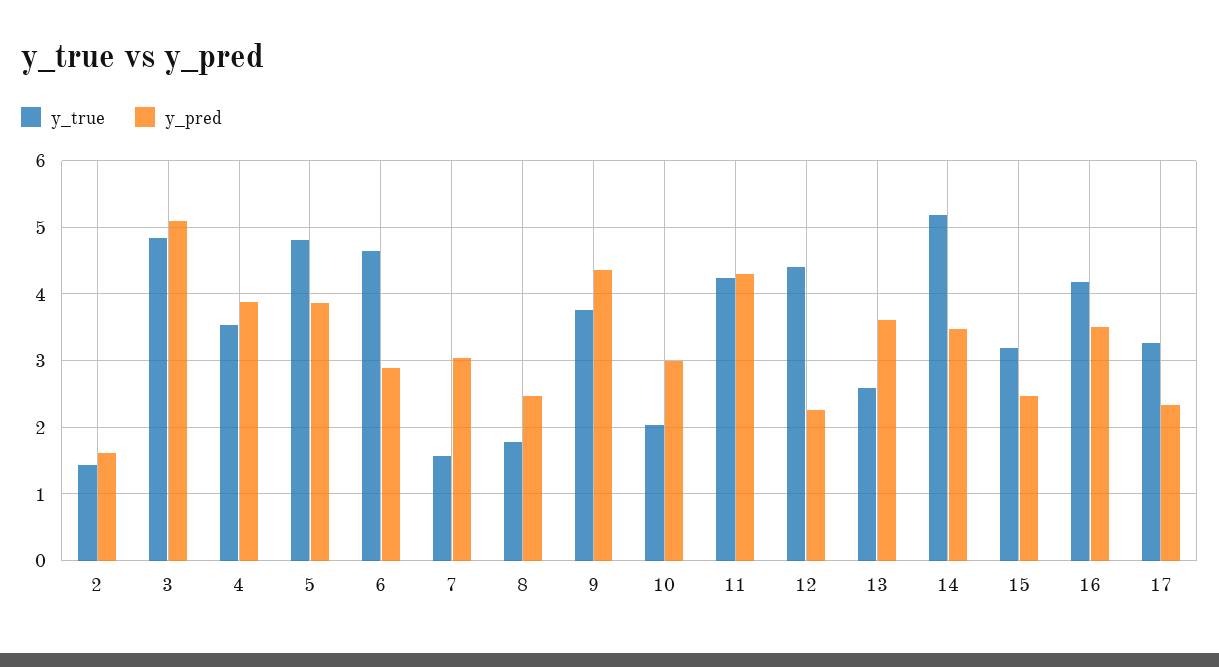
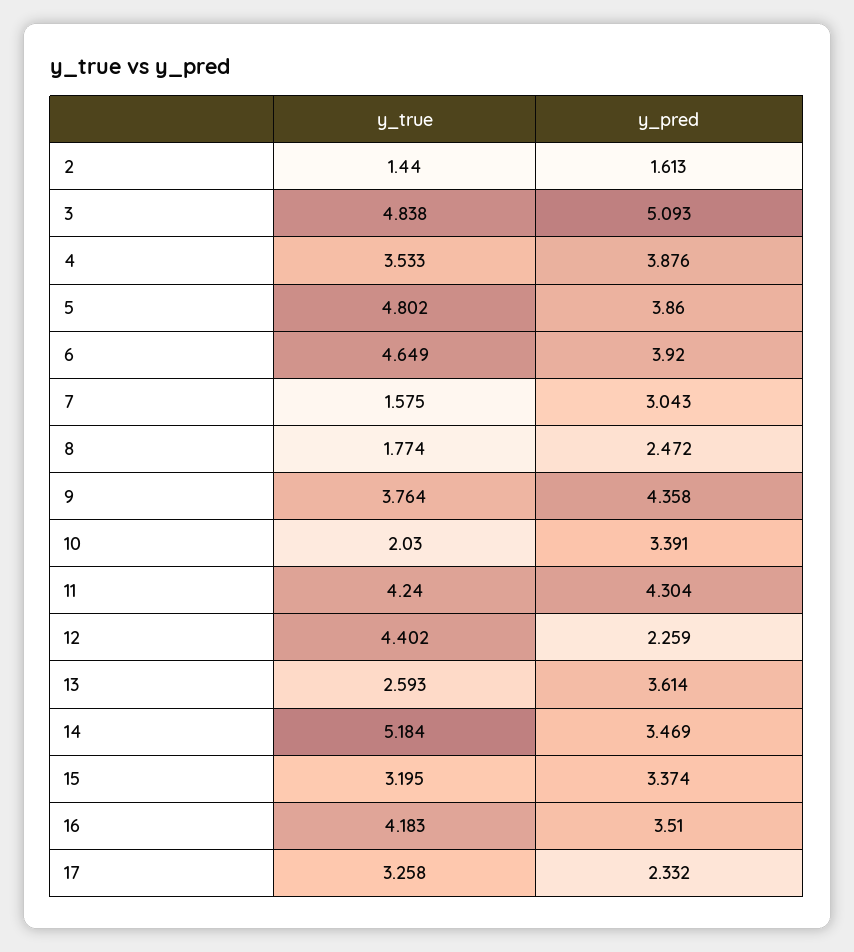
y_pred, 6: 2.9 -> 3.92
y_pred, 10: 3 -> 3.391
y_pred, 15: 2.5 -> 3.374

